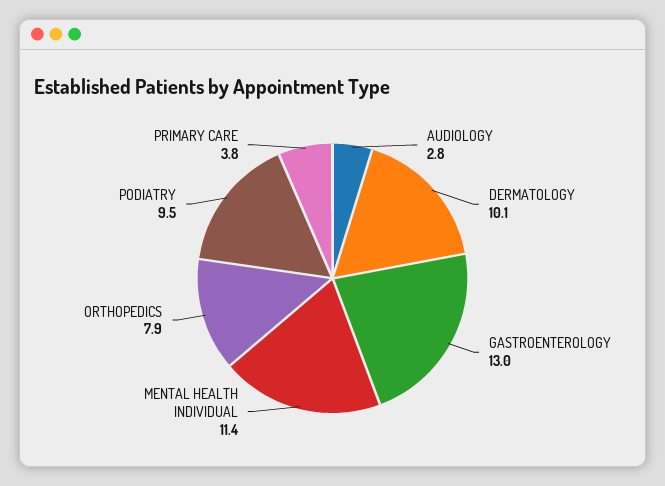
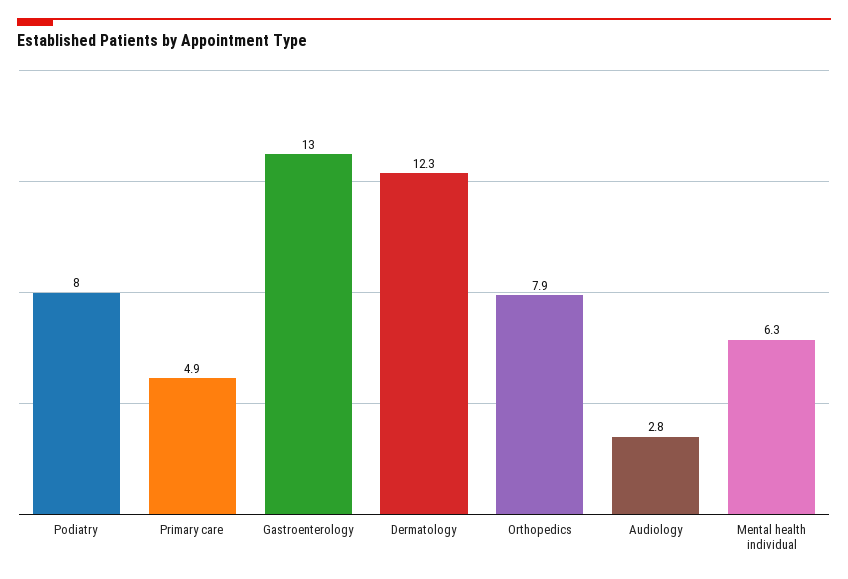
DERMATOLOGY: 10.1 -> 12.3
MENTAL HEALTH INDIVIDUAL: 11.4 -> 6.3
PODIATRY: 9.5 -> 8
PRIMARY CARE: 3.8 -> 4.9

